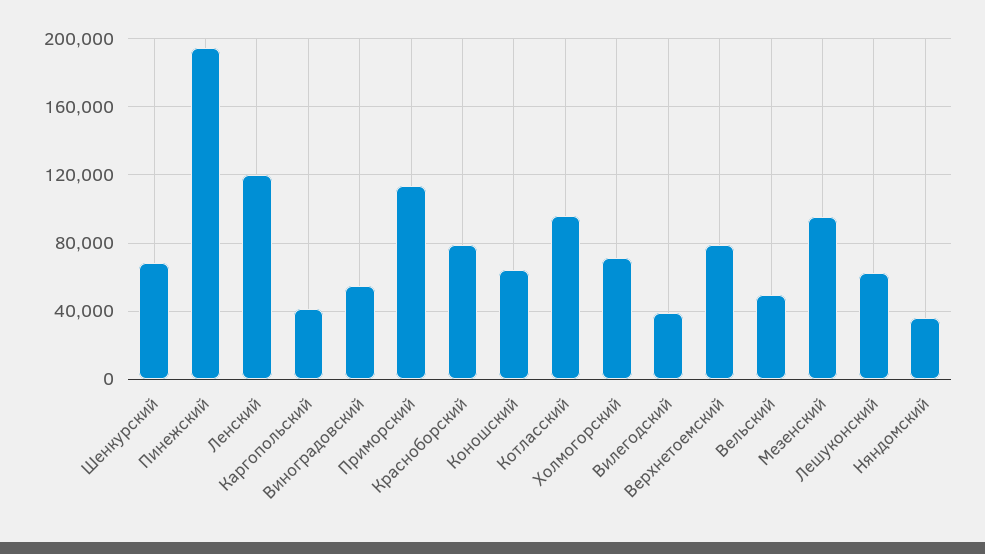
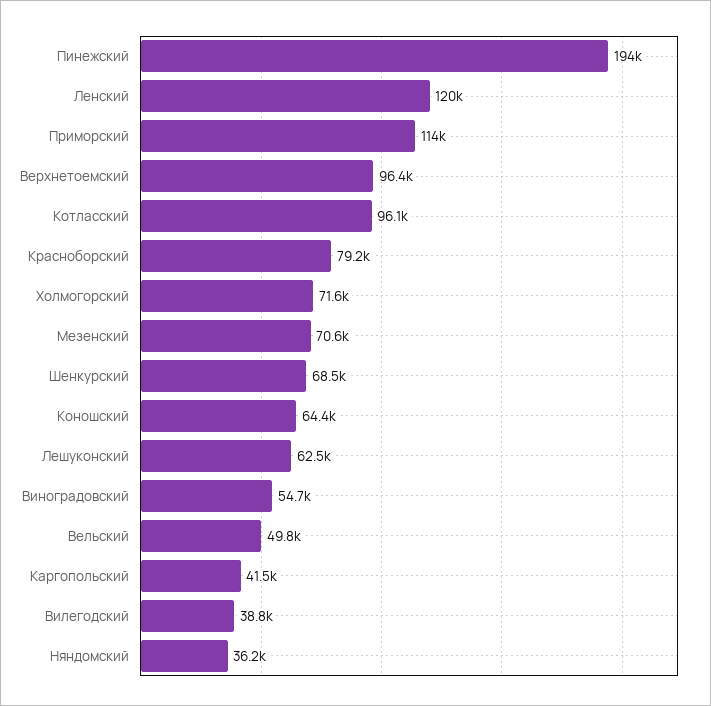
Верхнетоемский: 80000 -> 96400
Мезенский: 95000 -> 70600

